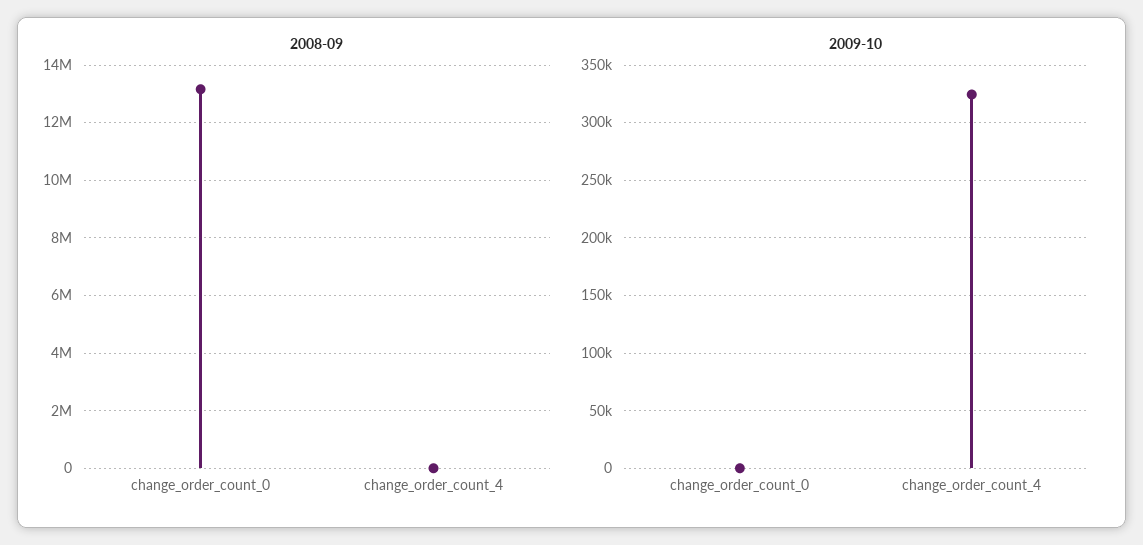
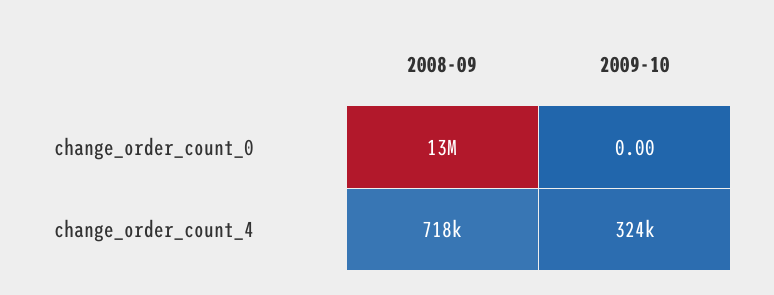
2008-09, change_order_count_4: 0 -> 718000

